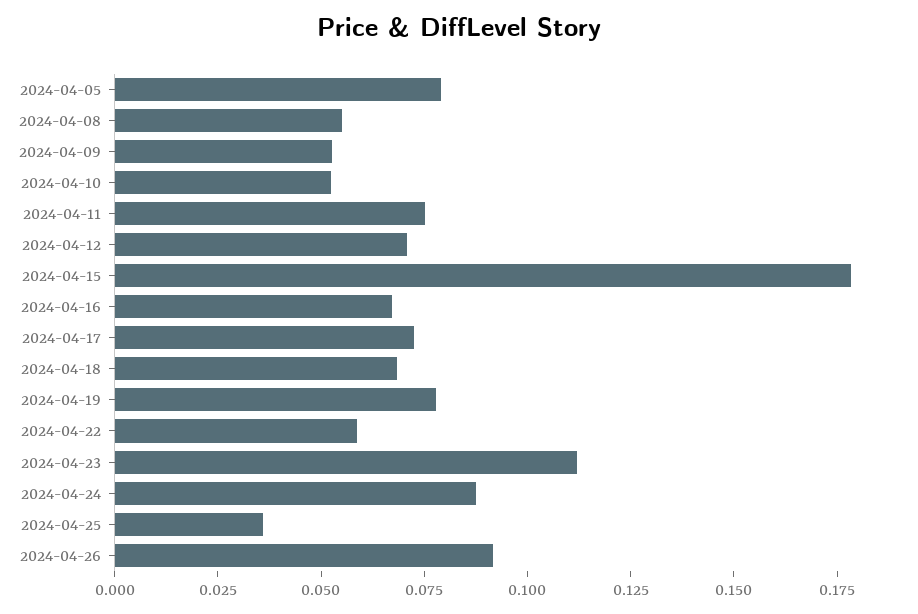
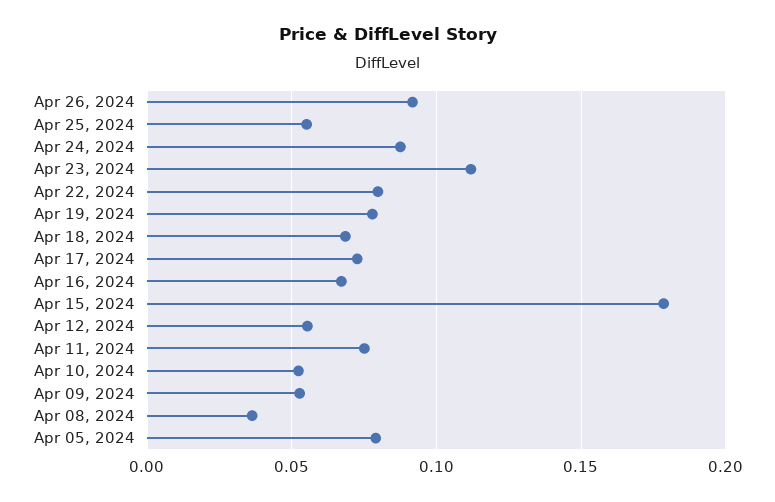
2024-04-08: 0.055 -> 0.035
2024-04-12: 0.07 -> 0.055
2024-04-22: 0.06 -> 0.08
2024-04-25: 0.035 -> 0.055

